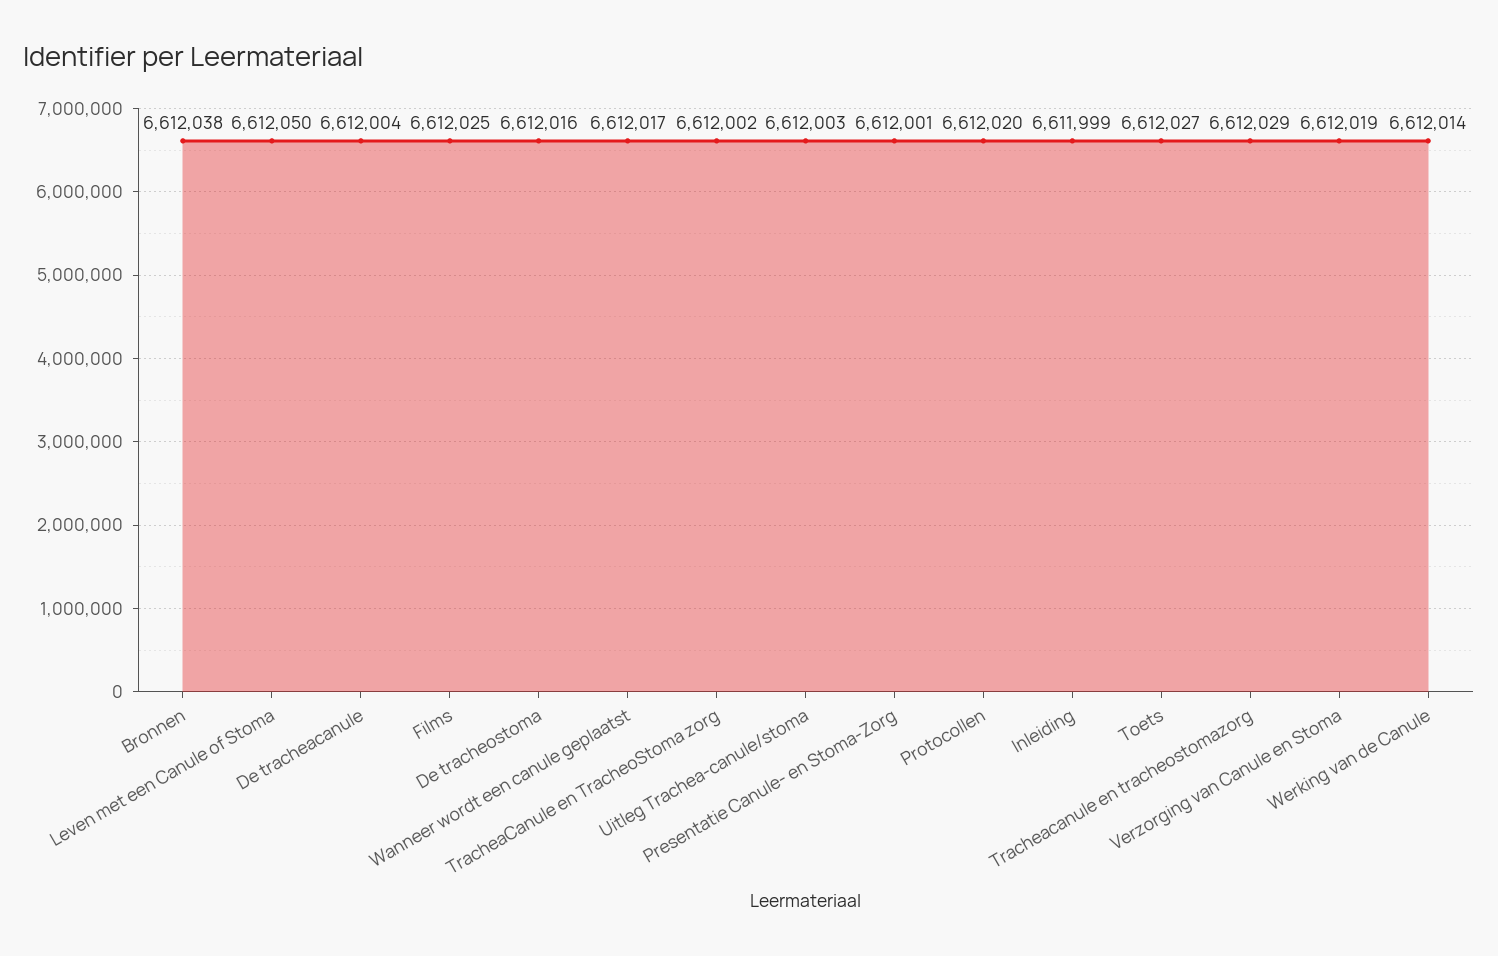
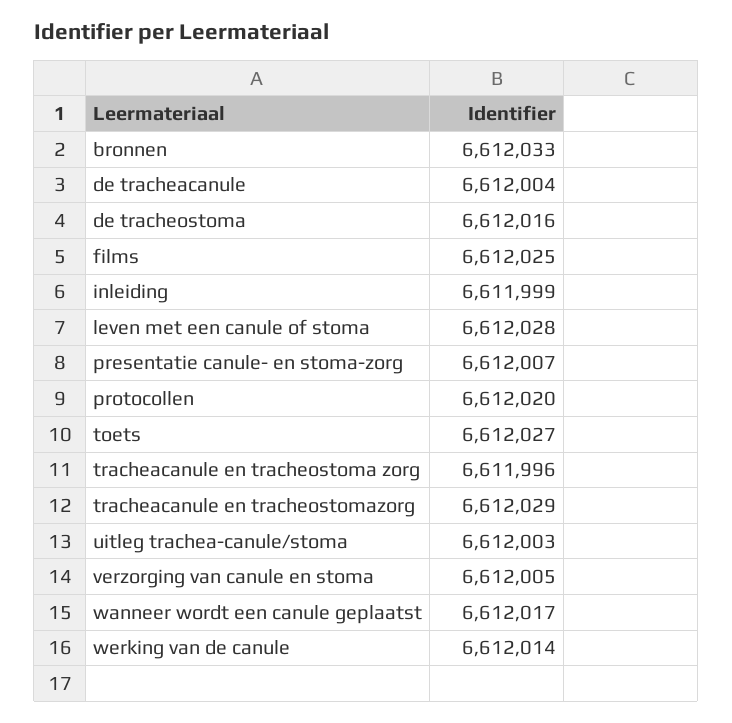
Bronnen: 6612038 -> 6612033
Leven met een Canule of Stoma: 6612050 -> 6612028
TracheaCanule en TracheoStoma zorg: 6612002 -> 6611996
Presentatie Canule- en Stoma-Zorg: 6612001 -> 6612007
Verzorging van Canule en Stoma: 6612019 -> 6612005

